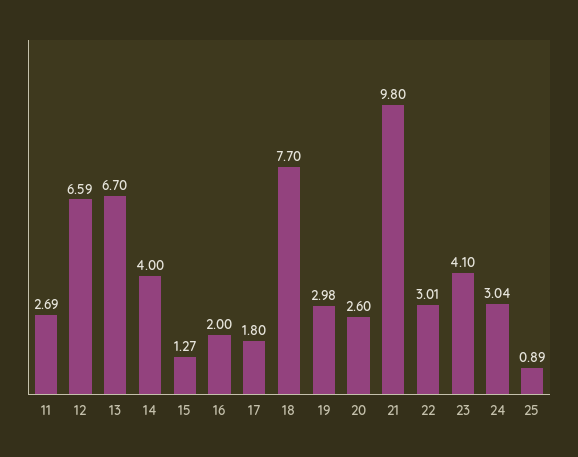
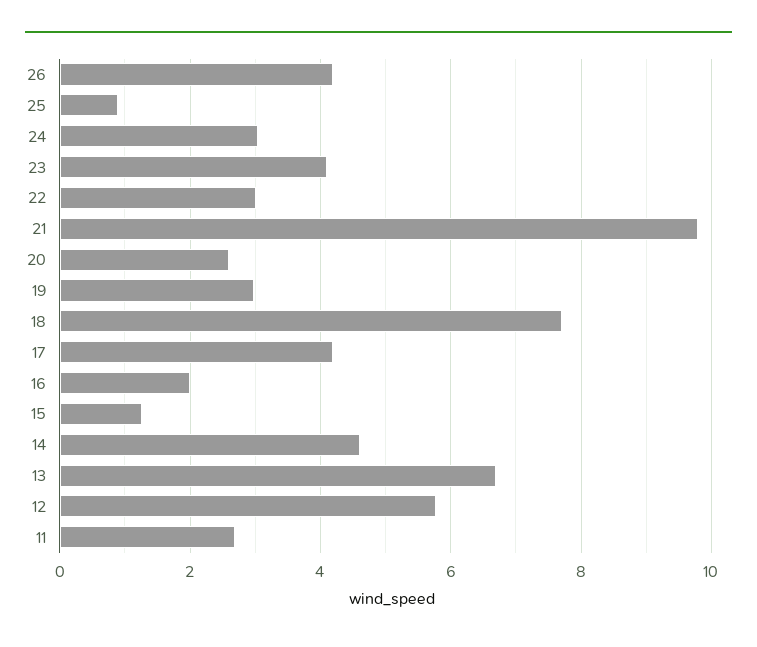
12: 6.59 -> 5.8
14: 4 -> 4.6
17: 1.8 -> 4.2
26: none -> 4.2

